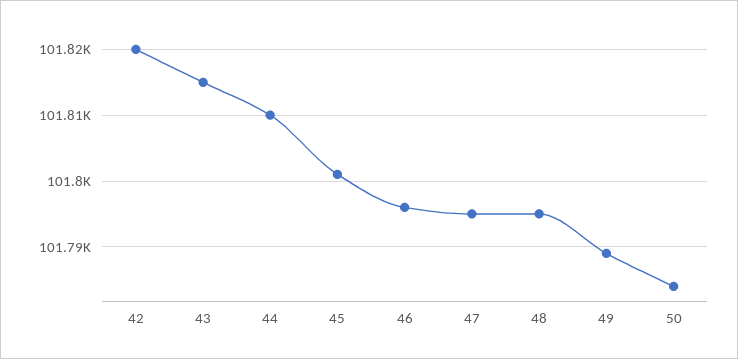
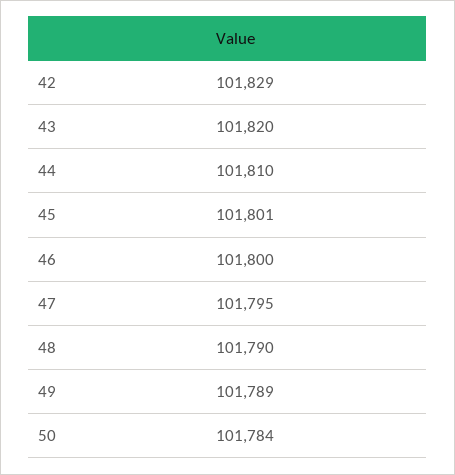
42: 101820 -> 101829
43: 101815 -> 101820
46: 101796 -> 101800
48: 101795 -> 101790

